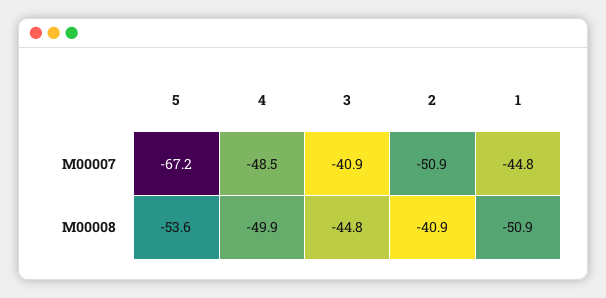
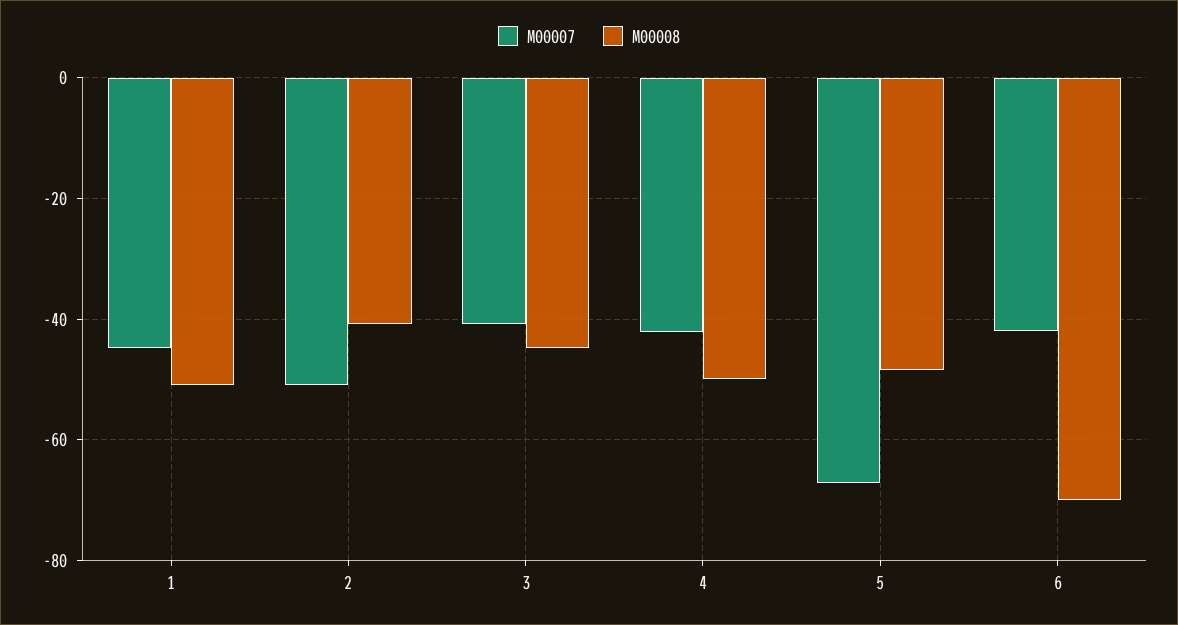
M00007, 4: -48.5 -> -42
M00008, 5: -53.6 -> -48
M00007, 6: none -> -42
M00008, 6: none -> -70

